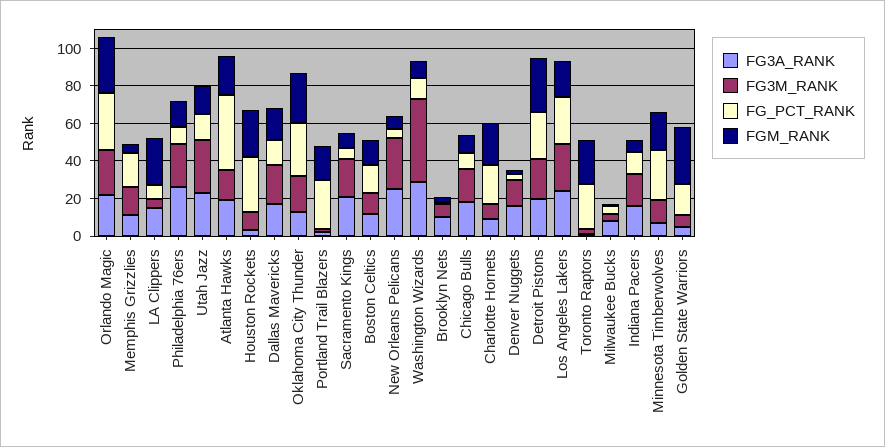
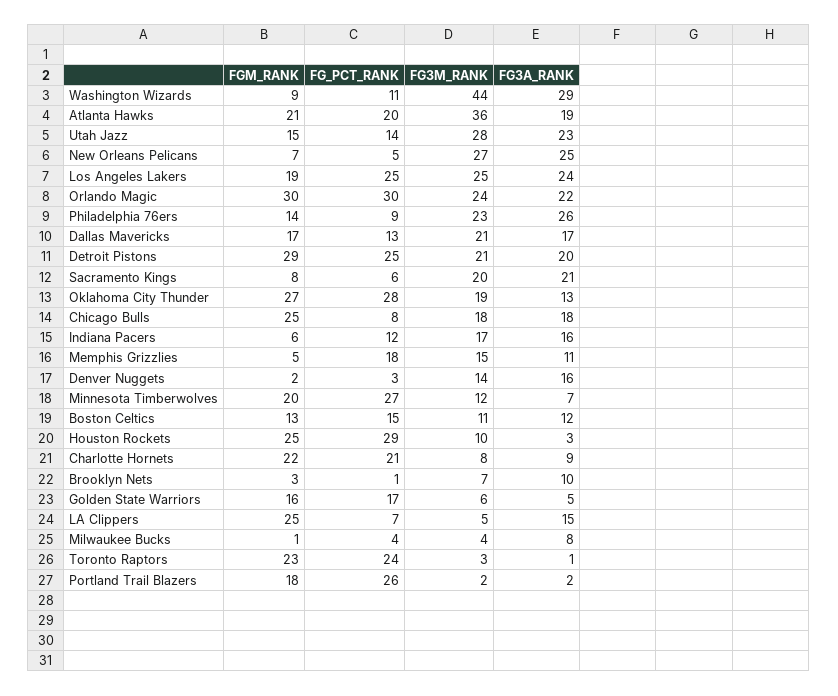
FG3M_RANK, Atlanta Hawks: 15 -> 36
FG_PCT_RANK, Atlanta Hawks: 40 -> 20
FGM_RANK, Chicago Bulls: 10 -> 25
FGM_RANK, Golden State Warriors: 30 -> 16

